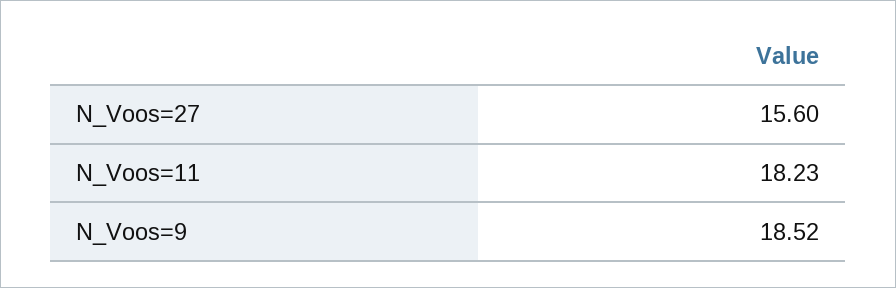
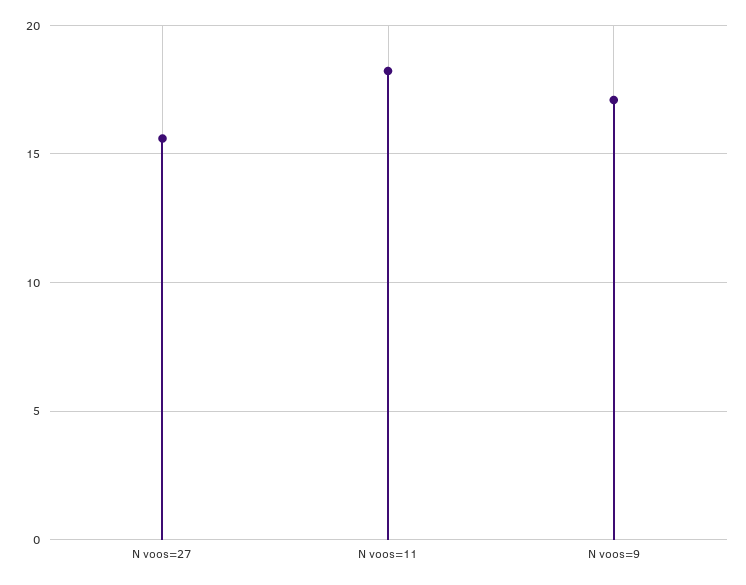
N_Voos=9: 18.52 -> 17

